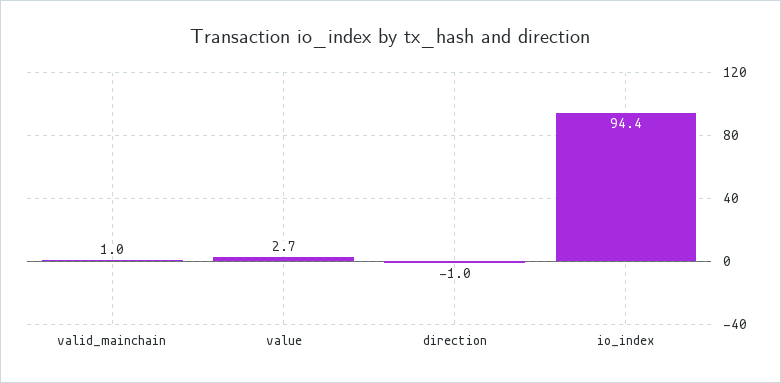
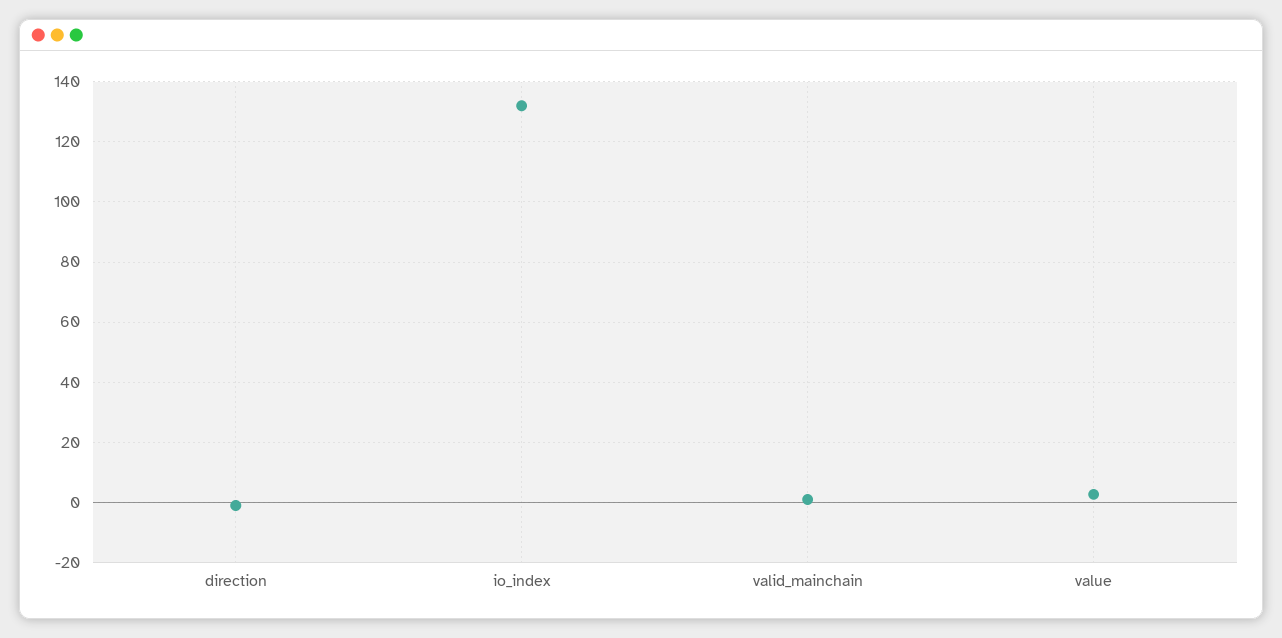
io_index: 94.4 -> 132

